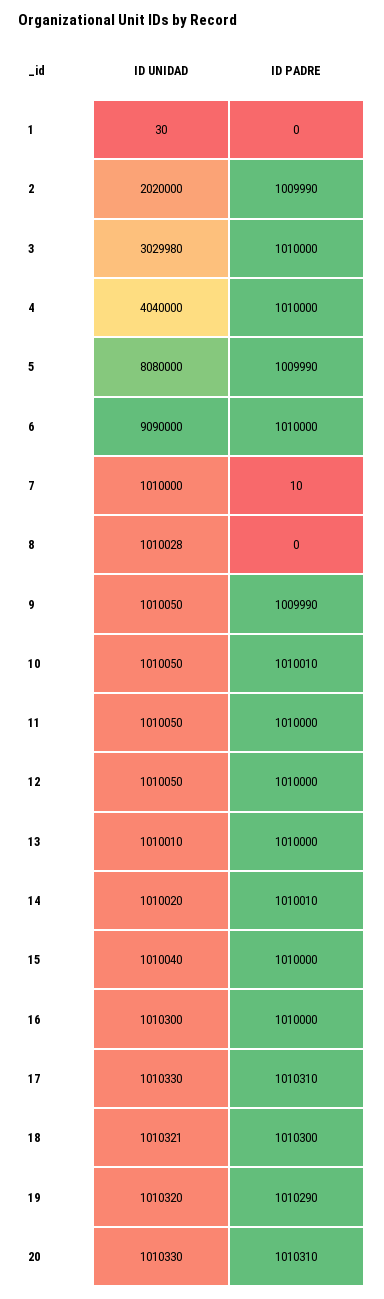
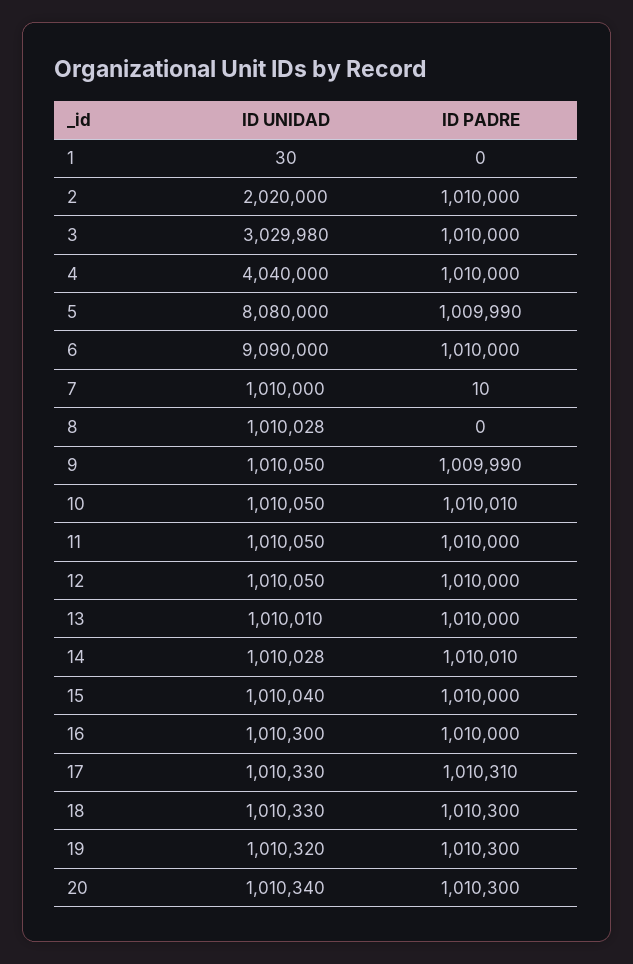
ID PADRE, 2: 1009990 -> 1010000
ID UNIDAD, 14: 1010020 -> 1010028
ID UNIDAD, 18: 1010321 -> 1010330
ID PADRE, 19: 1010290 -> 1010300
ID UNIDAD, 20: 1010330 -> 1010340
ID PADRE, 20: 1010310 -> 1010300

